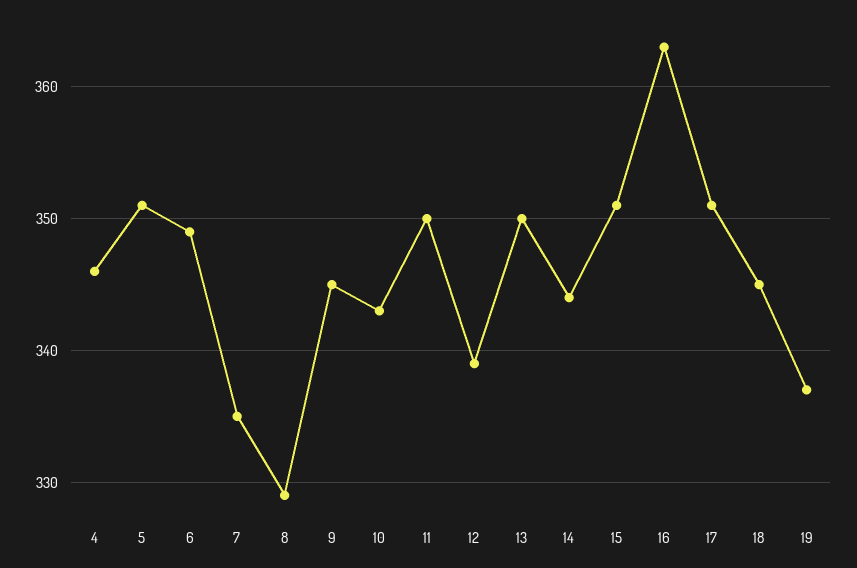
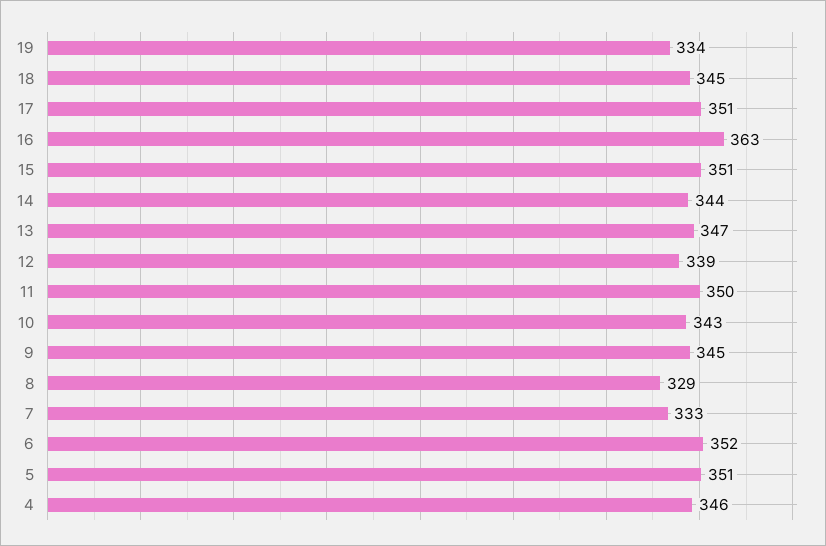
6: 349 -> 352
7: 335 -> 333
13: 350 -> 347
19: 337 -> 334

